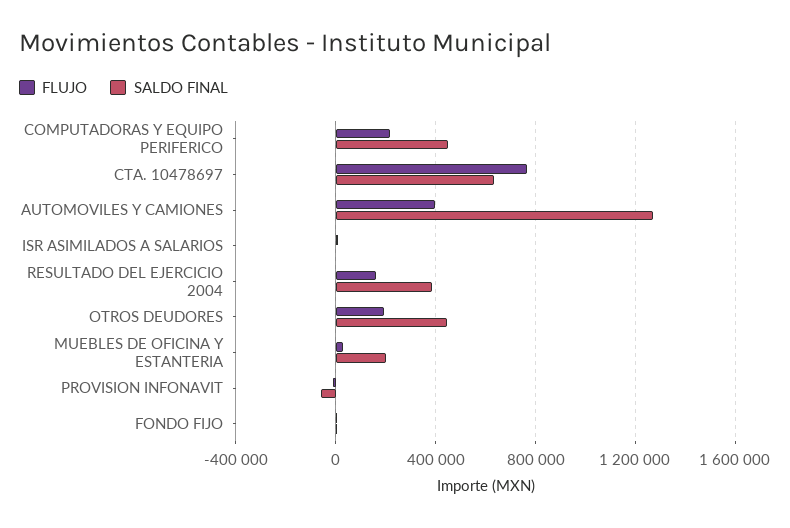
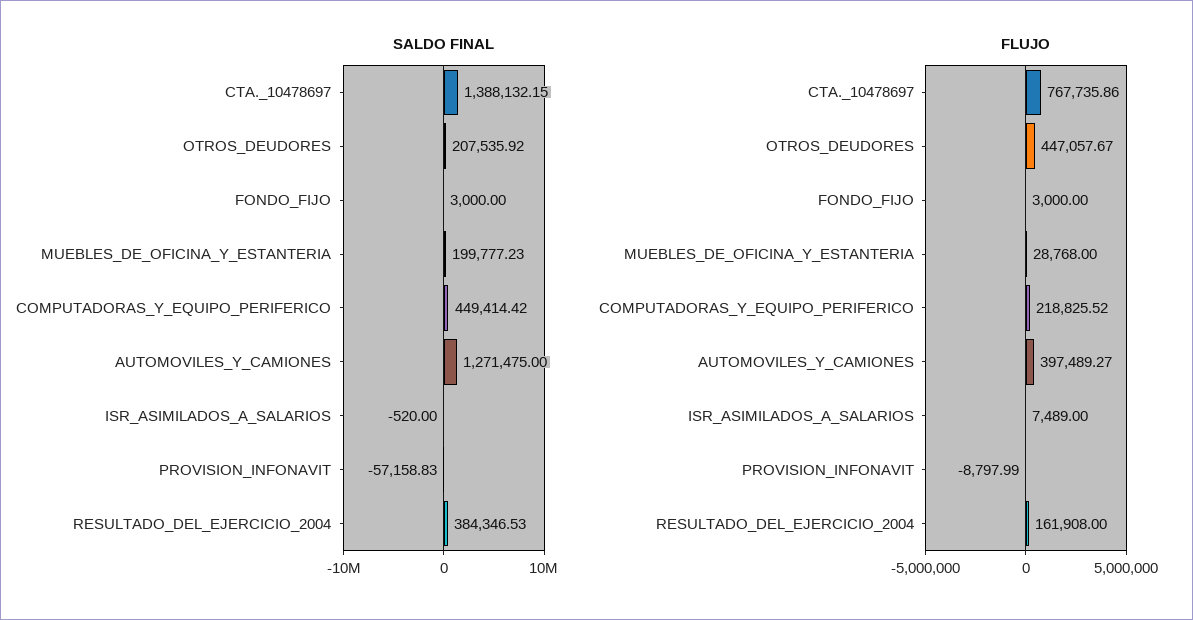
SALDO FINAL, CTA. 10478697: 650000 -> 1388132.15
FLUJO, OTROS DEUDORES: 200000 -> 447057.67
SALDO FINAL, OTROS DEUDORES: 450000 -> 207535.92

